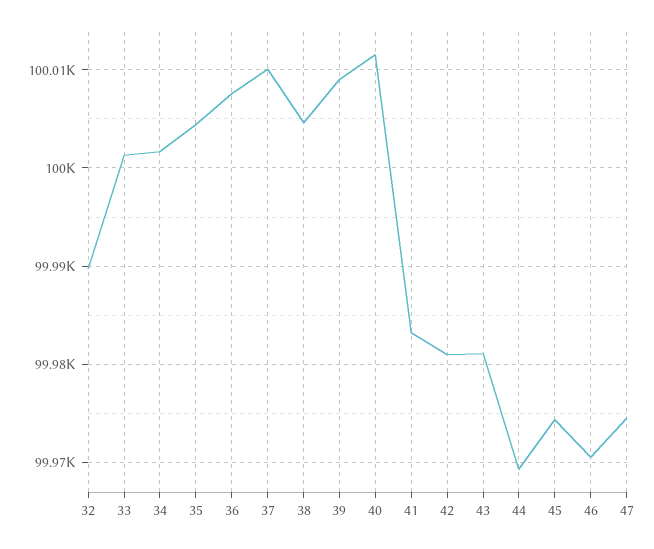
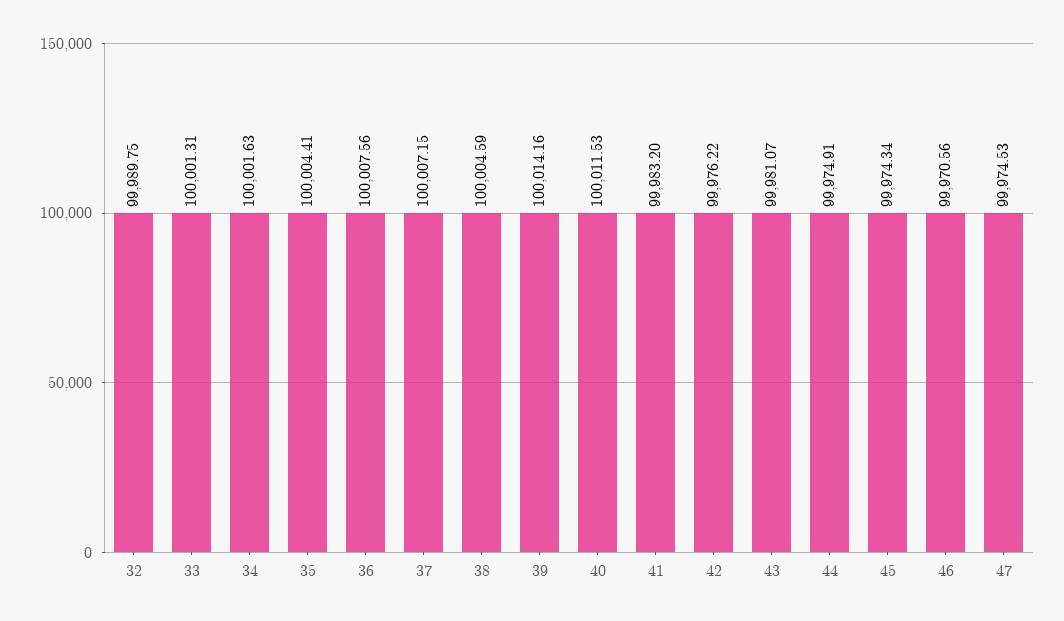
37: 100010 -> 100007.15
39: 100009 -> 100014.16
42: 99981 -> 99976.22
44: 99969 -> 99974.91

